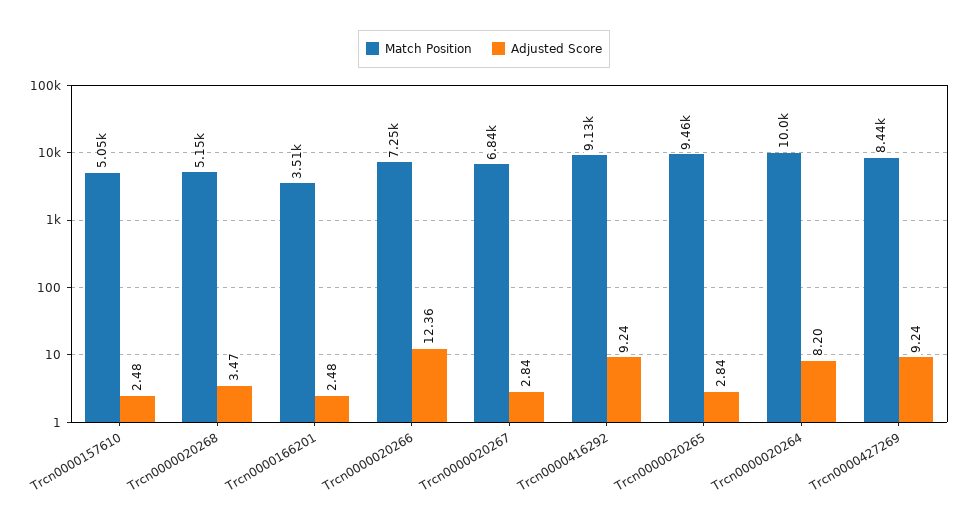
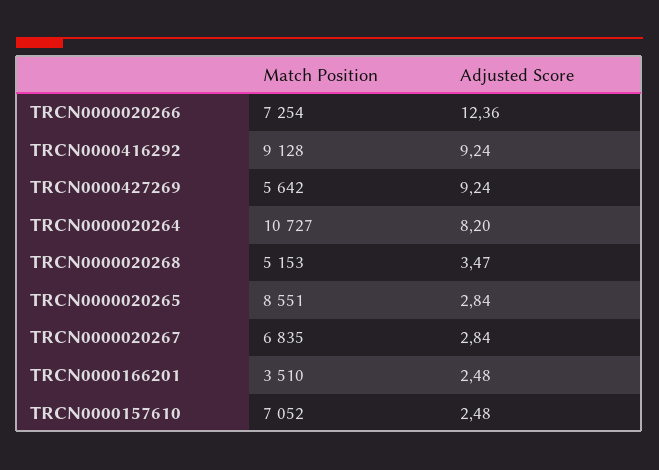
Match Position, Trcn0000157610: 5050 -> 7052
Match Position, Trcn0000020265: 9460 -> 8551
Match Position, Trcn0000020264: 10000 -> 10727
Match Position, Trcn0000427269: 8440 -> 5642

